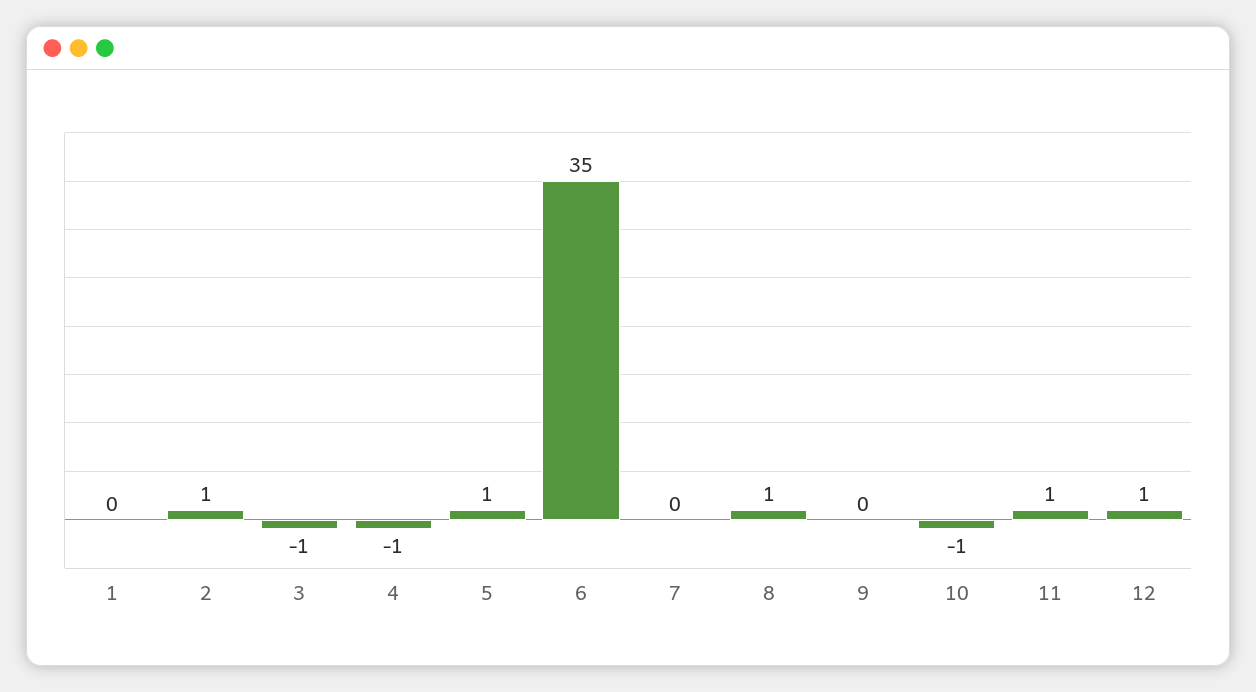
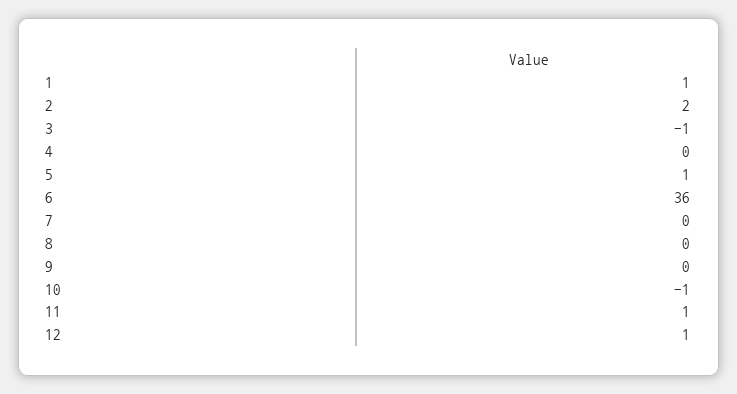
1: 0 -> 1
2: 1 -> 2
4: -1 -> 0
6: 35 -> 36
8: 1 -> 0

